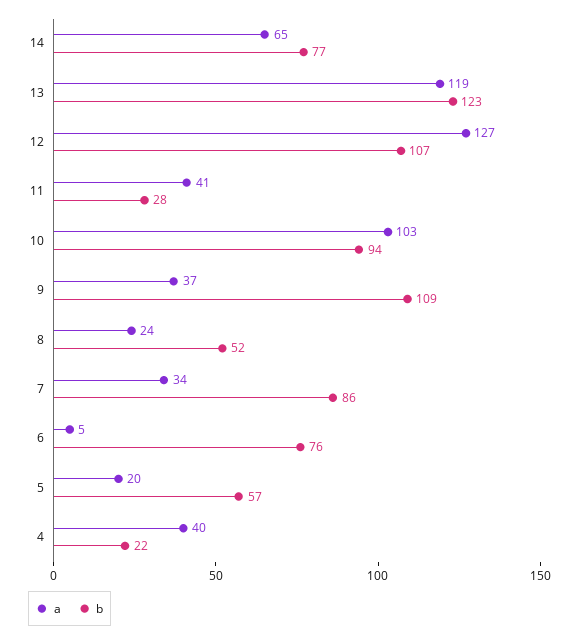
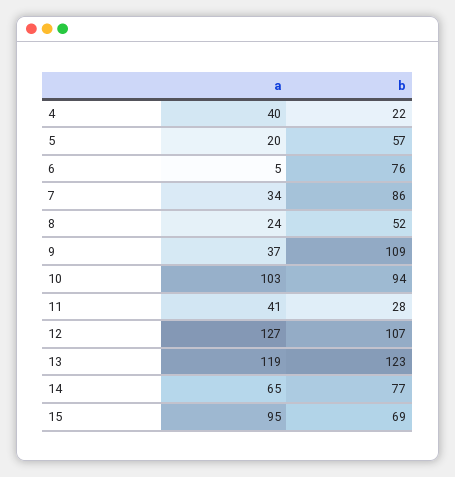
a, 15: none -> 95
b, 15: none -> 69

